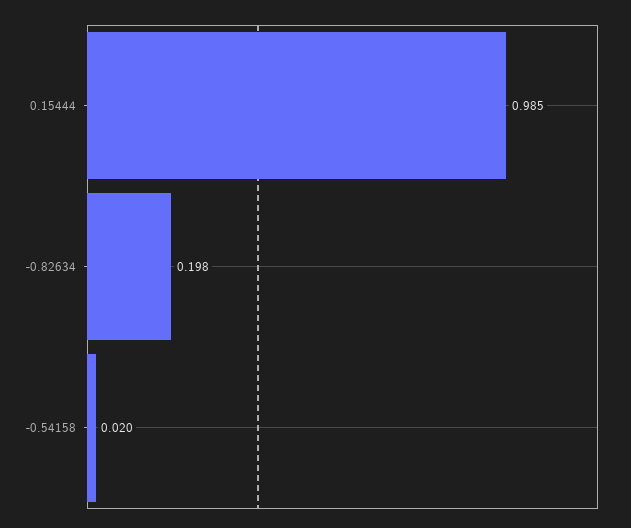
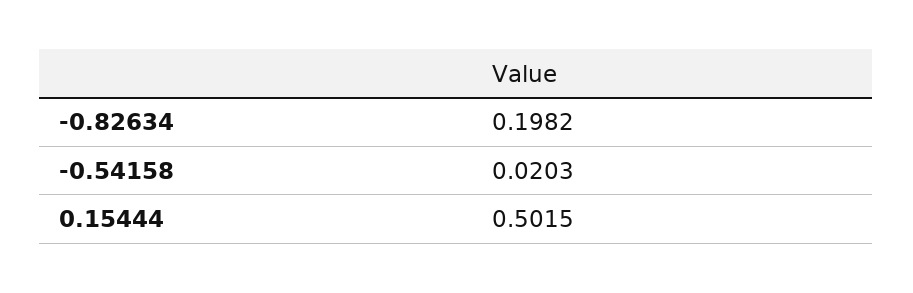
0.15444: 0.985 -> 0.5015

